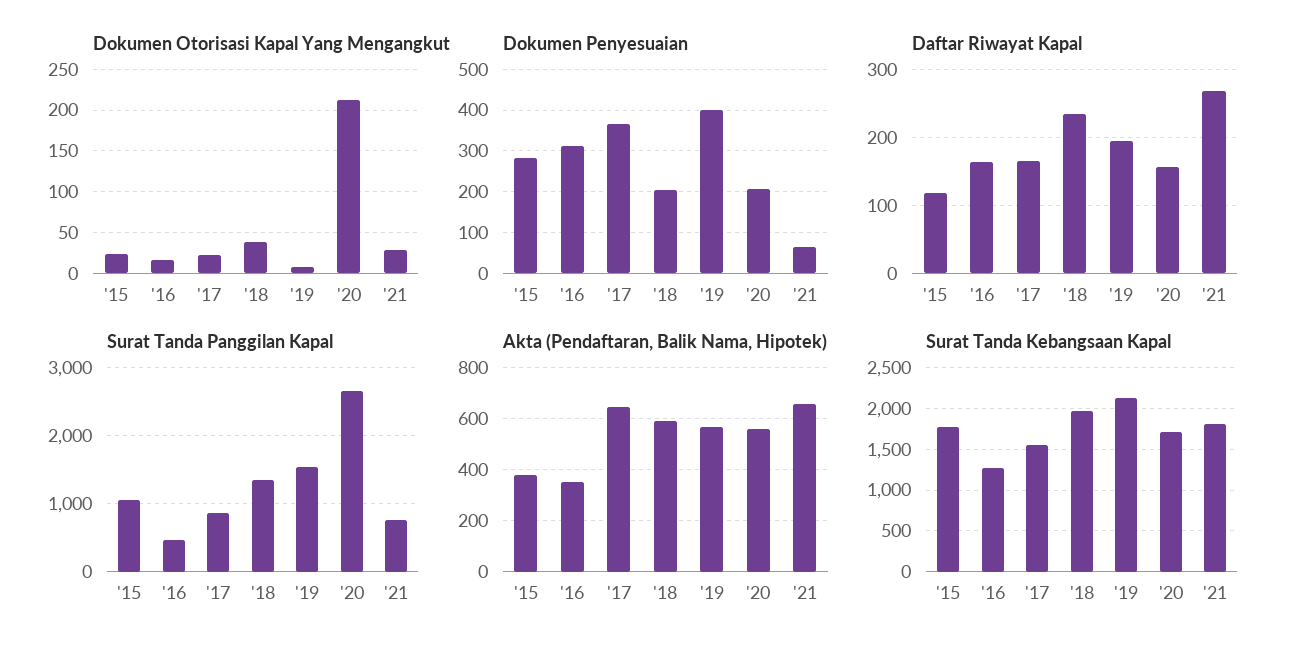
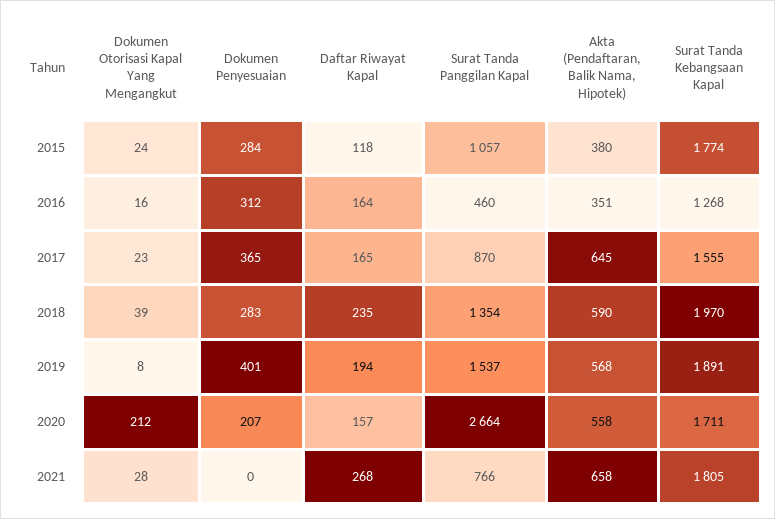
Dokumen Penyesuaian, '18: 200 -> 283
Dokumen Penyesuaian, '21: 60 -> 0
Surat Tanda Kebangsaan Kapal, '19: 2100 -> 1891

